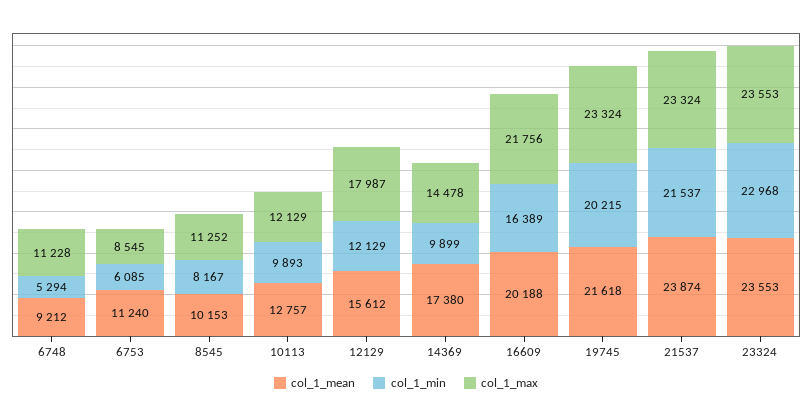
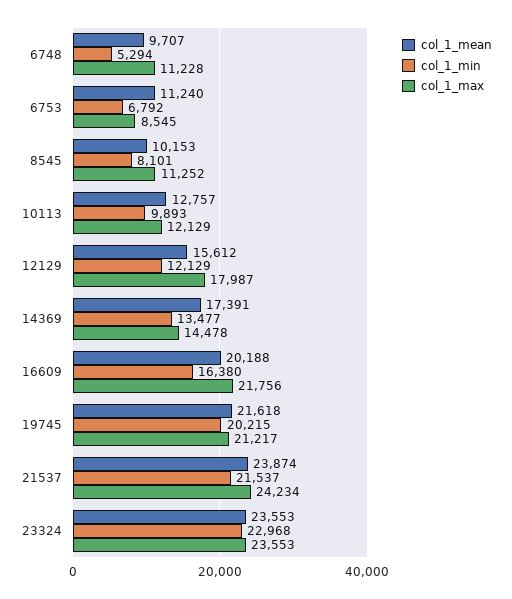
col_1_mean, 6748: 9212 -> 9707
col_1_min, 6753: 6085 -> 6792
col_1_min, 8545: 8167 -> 8101
col_1_mean, 14369: 17380 -> 17391
col_1_min, 14369: 9899 -> 13477
col_1_min, 16609: 16389 -> 16380
col_1_max, 19745: 23324 -> 21217
col_1_max, 21537: 23324 -> 24234

